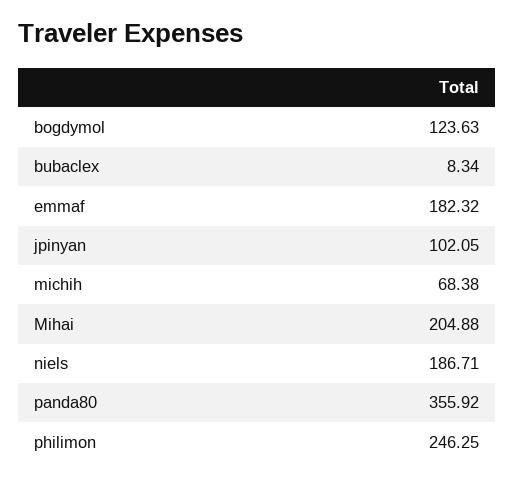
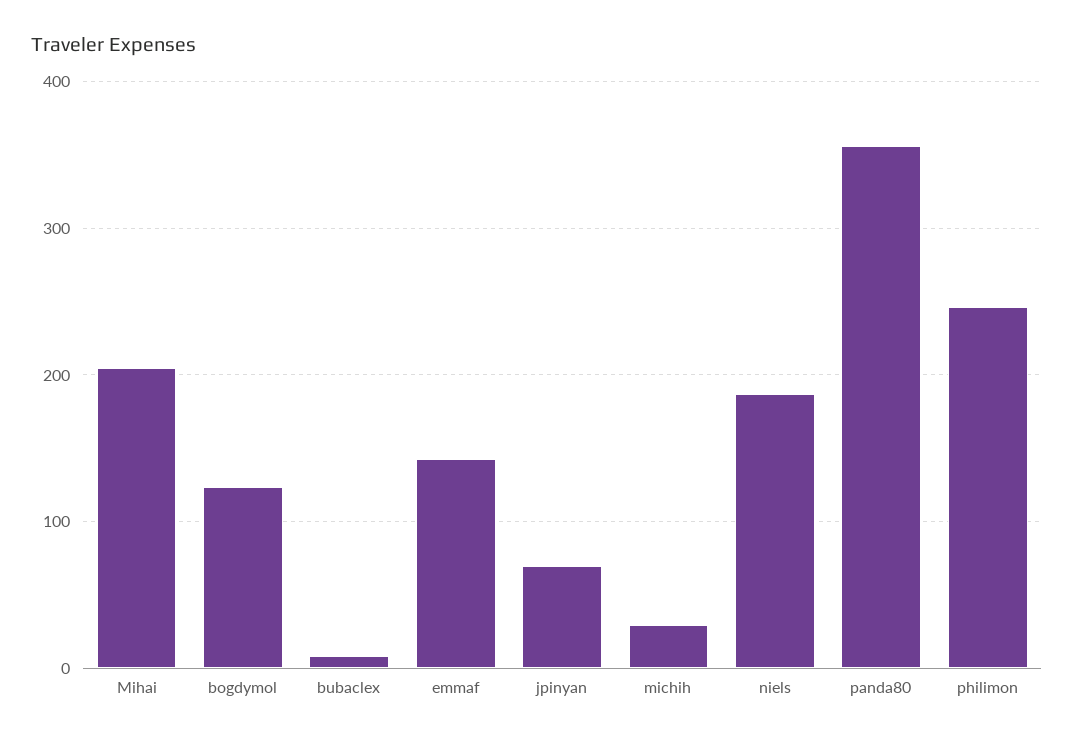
emmaf: 182.32 -> 140
jpinyan: 102.05 -> 70
michih: 68.38 -> 30

